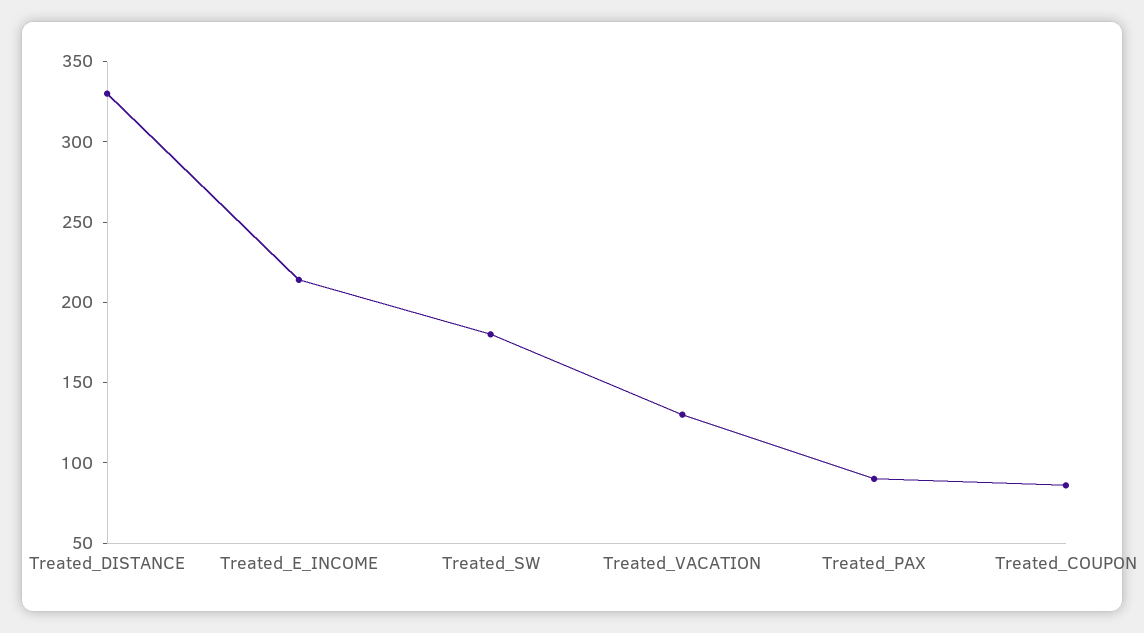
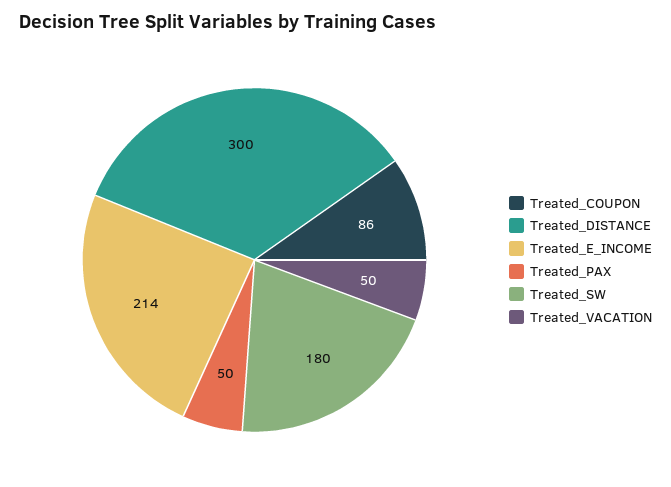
Treated_DISTANCE: 330 -> 300
Treated_VACATION: 130 -> 50
Treated_PAX: 90 -> 50

